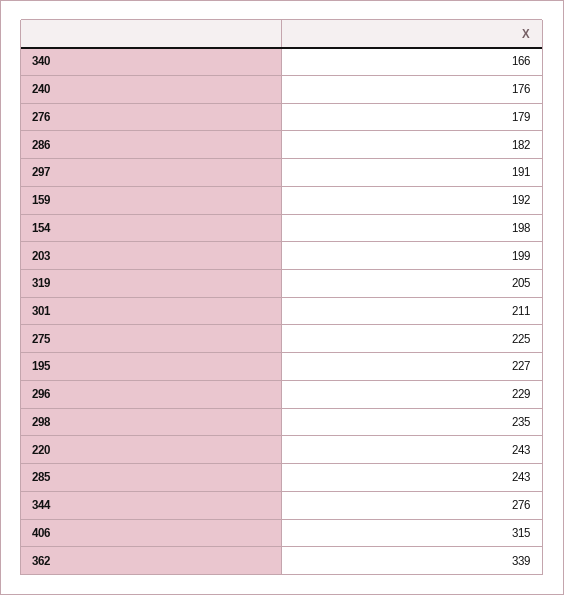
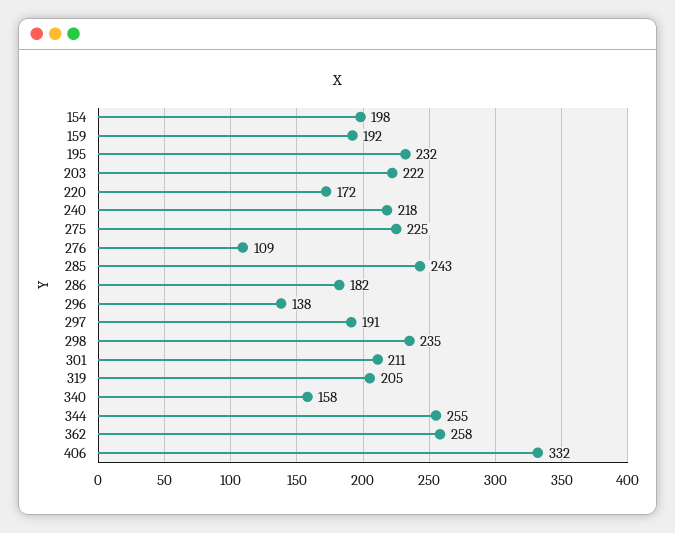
340: 166 -> 158
240: 176 -> 218
276: 179 -> 109
203: 199 -> 222
195: 227 -> 232
296: 229 -> 138
220: 243 -> 172
344: 276 -> 255
406: 315 -> 332
362: 339 -> 258

